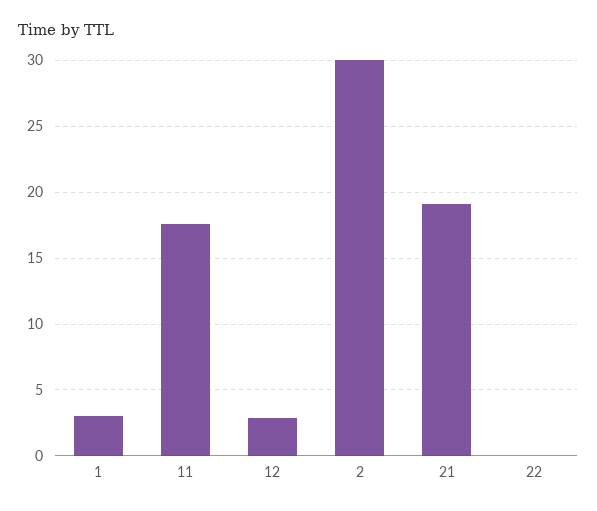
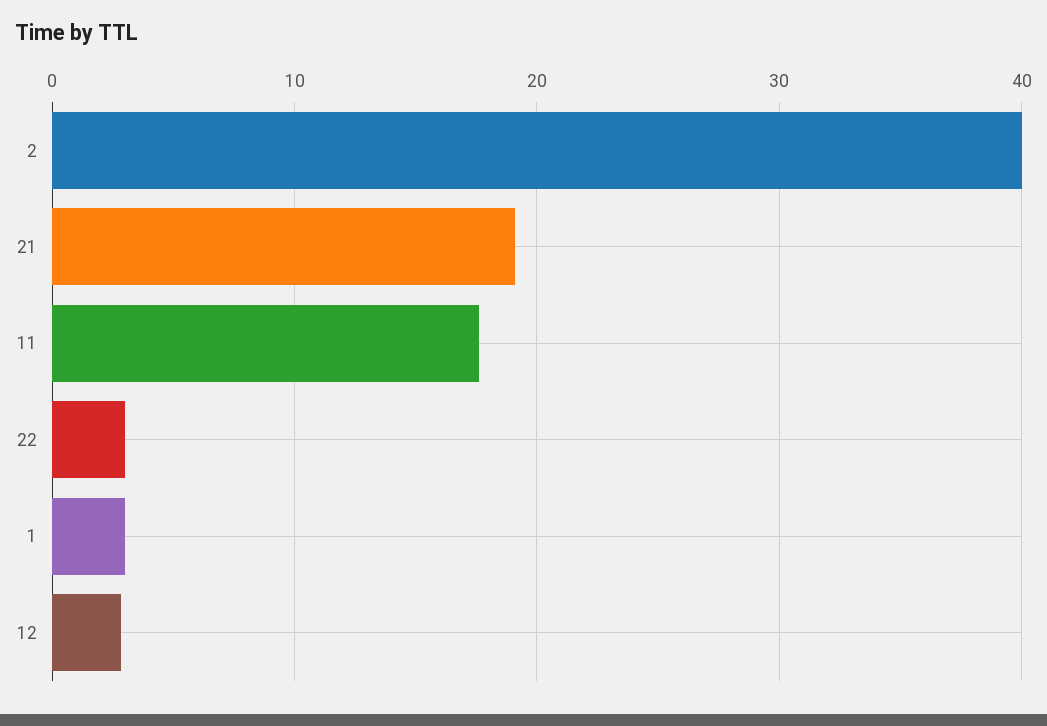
2: 30 -> 40
22: 0 -> 3

